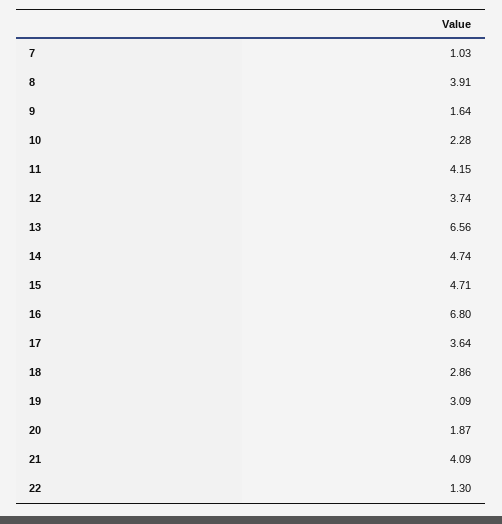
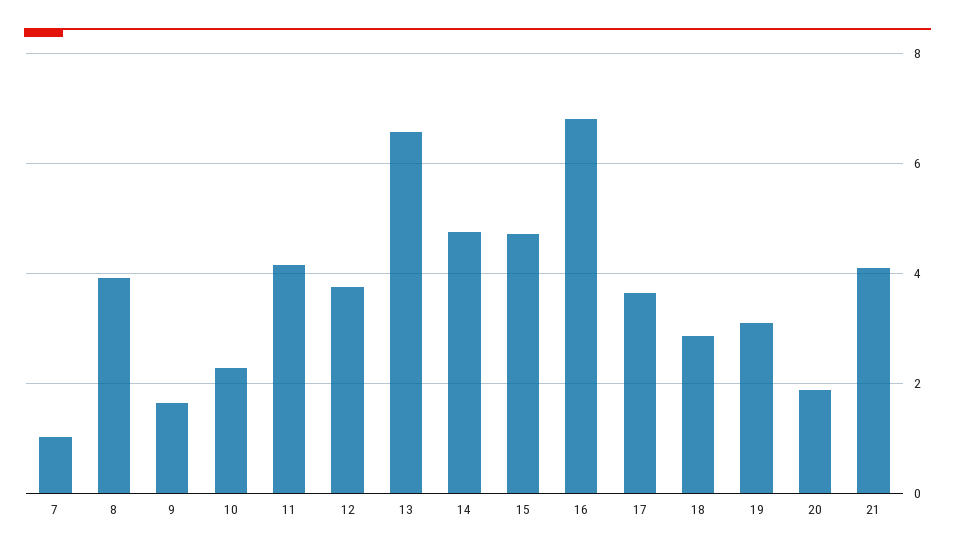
22: 1.3 -> none

